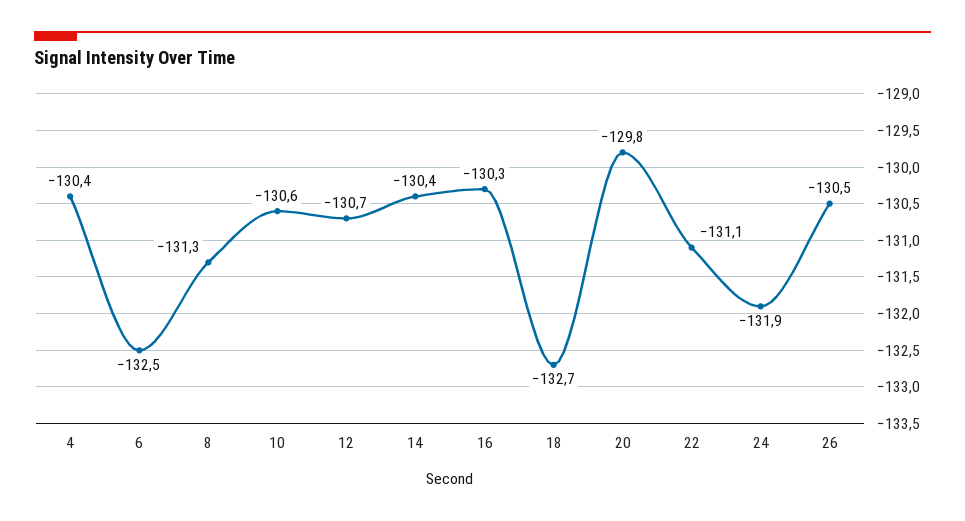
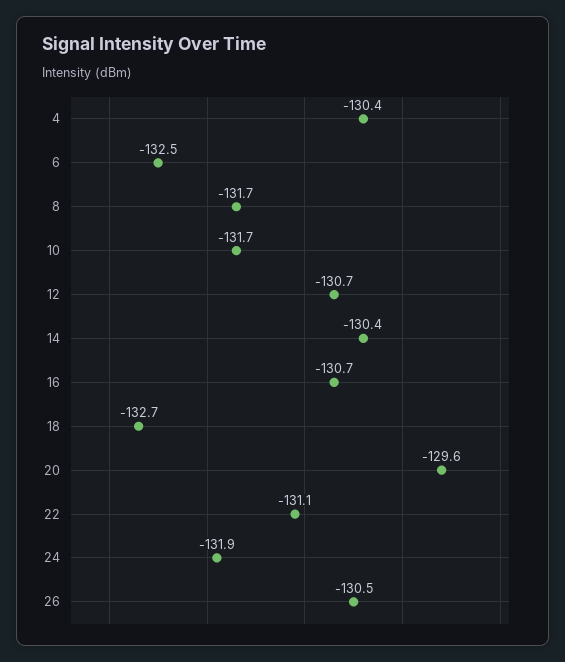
8: -131.3 -> -131.7
10: -130.6 -> -131.7
16: -130.3 -> -130.7
20: -129.8 -> -129.6

